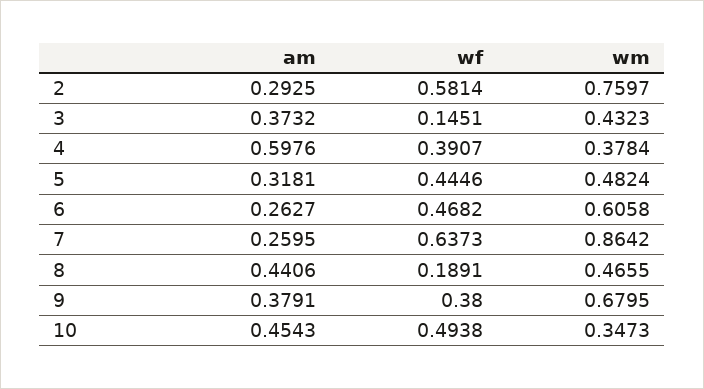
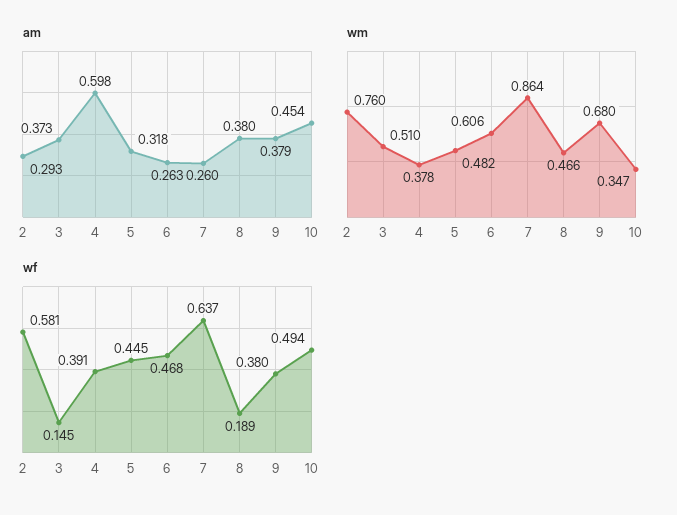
wm, 3: 0.4323 -> 0.51
am, 8: 0.4406 -> 0.38

